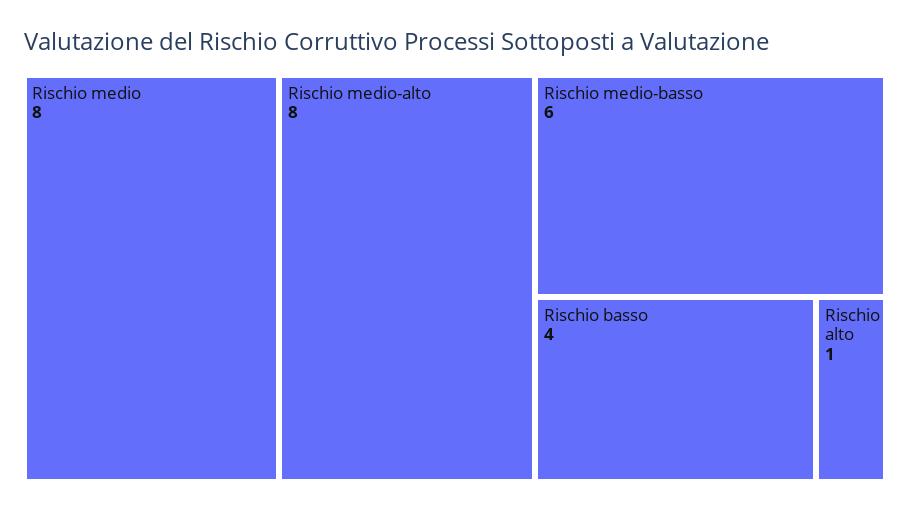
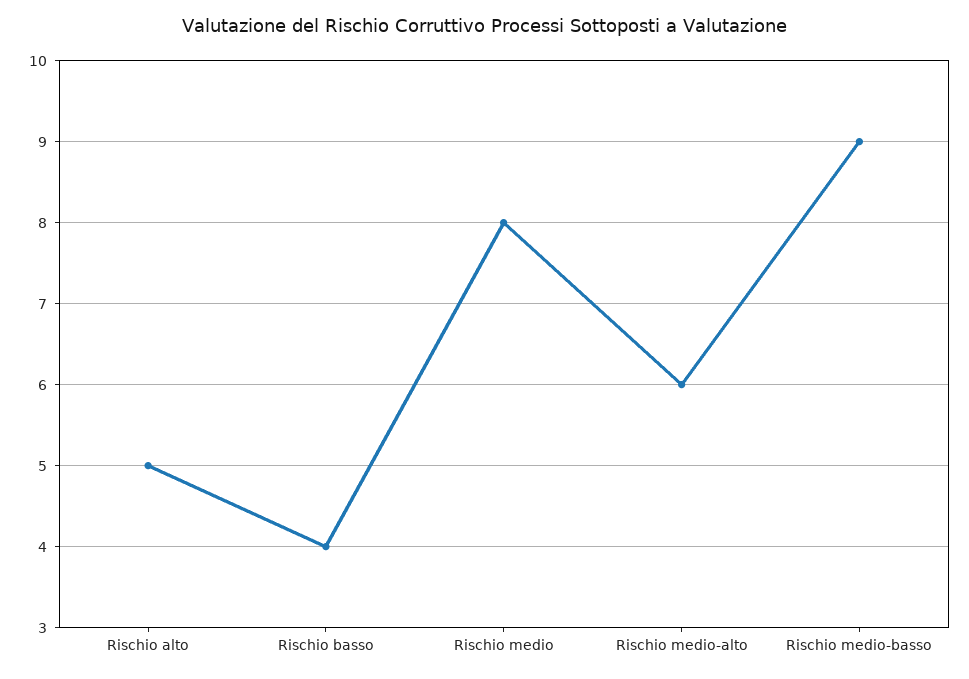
Rischio medio-alto: 8 -> 6
Rischio medio-basso: 6 -> 9
Rischio alto: 1 -> 5

